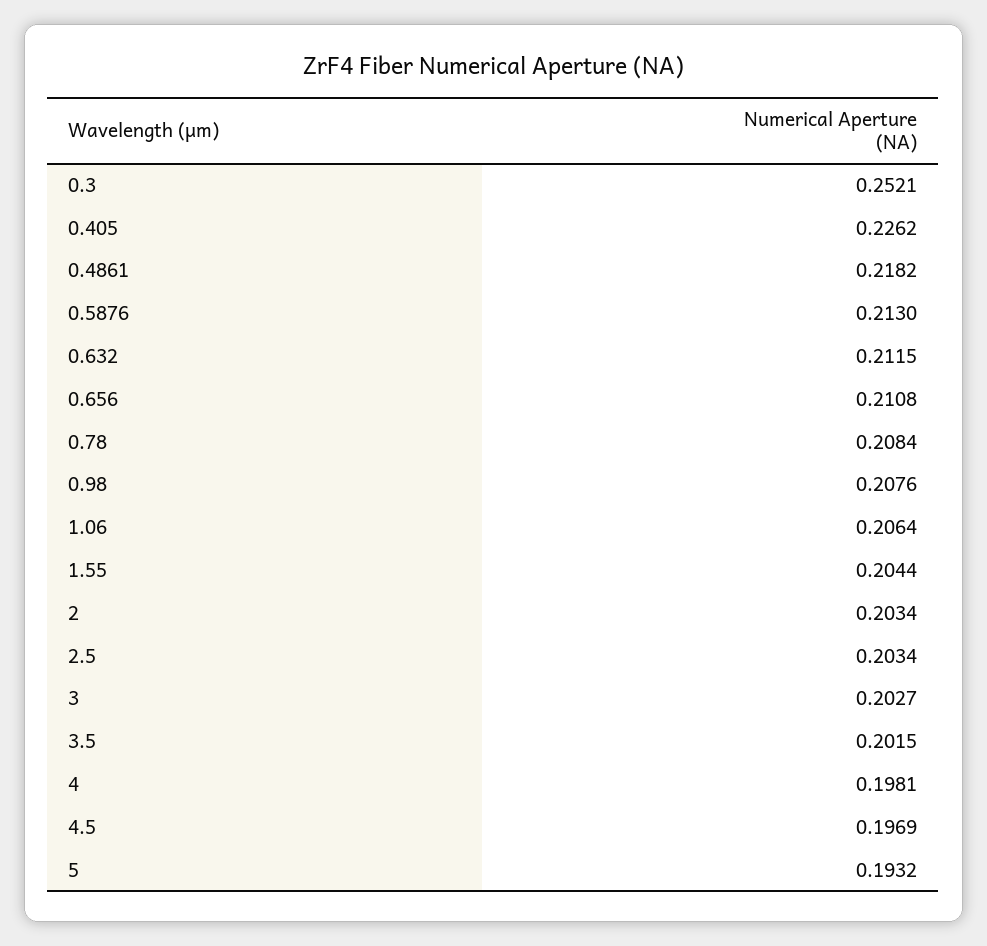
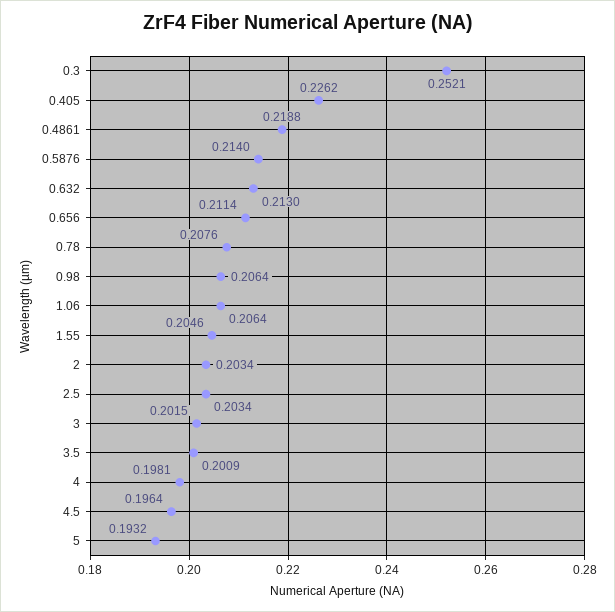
0.4861: 0.2182 -> 0.2188
0.5876: 0.213 -> 0.214
0.632: 0.2115 -> 0.213
0.656: 0.2108 -> 0.2114
0.78: 0.2084 -> 0.2076
0.98: 0.2076 -> 0.2064
1.55: 0.2044 -> 0.2046
3: 0.2027 -> 0.2015
3.5: 0.2015 -> 0.2009
4.5: 0.1969 -> 0.1964

